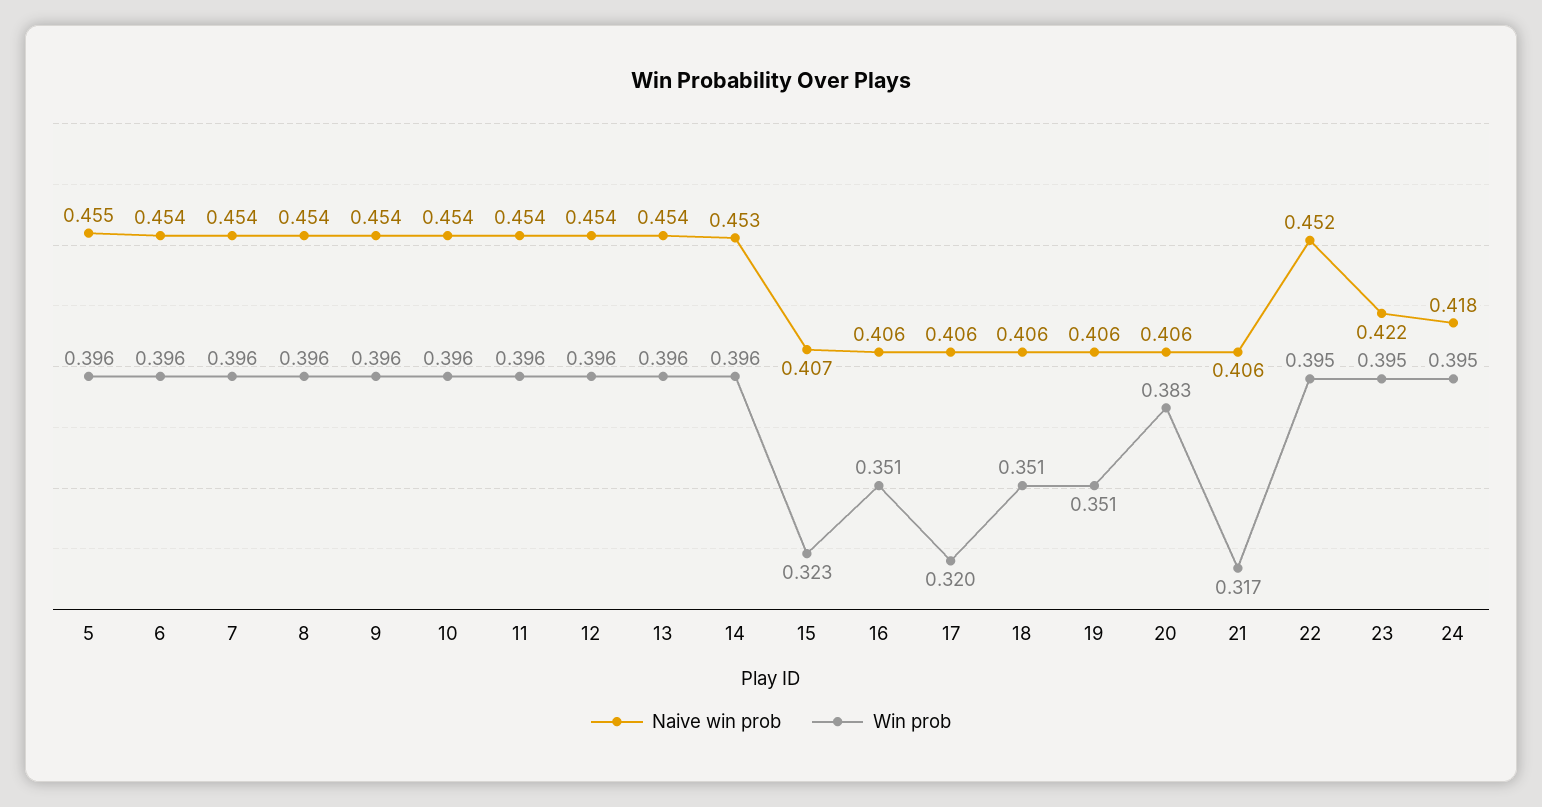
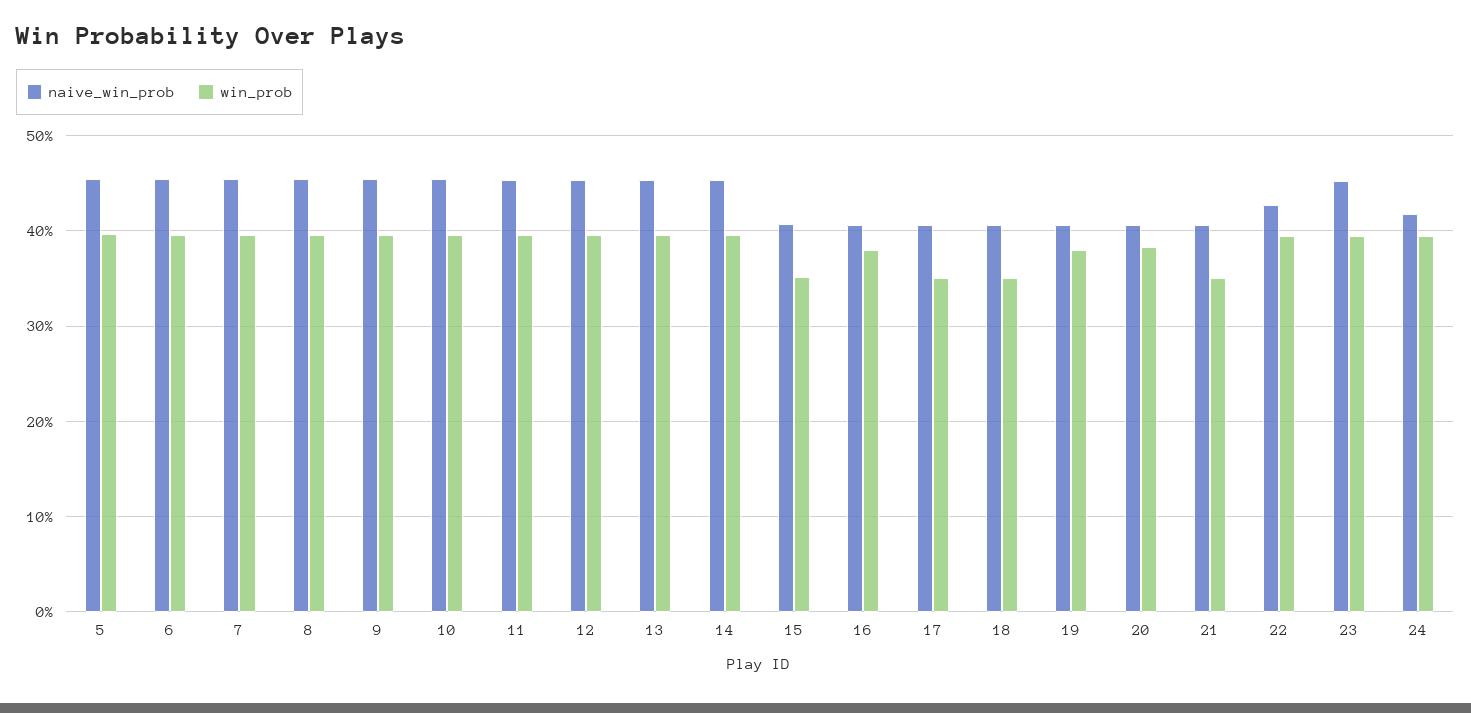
Win prob, 15: 0.323 -> 0.35
Win prob, 16: 0.351 -> 0.38
Win prob, 17: 0.32 -> 0.35
Win prob, 19: 0.351 -> 0.38
Win prob, 21: 0.317 -> 0.35
Naive win prob, 22: 0.452 -> 0.43
Naive win prob, 23: 0.422 -> 0.45

